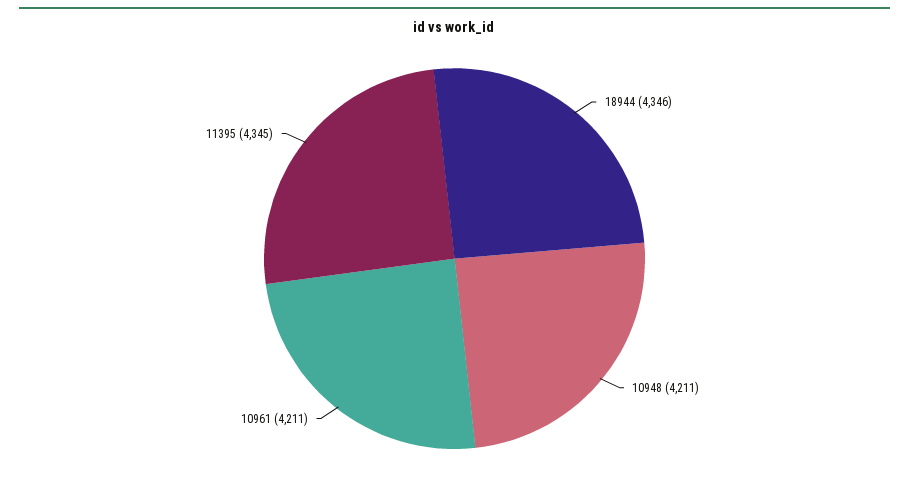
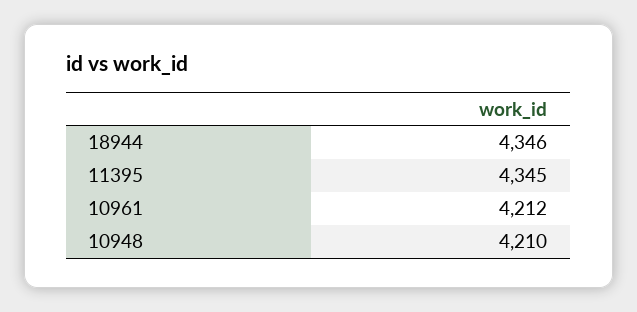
10948: 4211 -> 4210
10961: 4211 -> 4212

